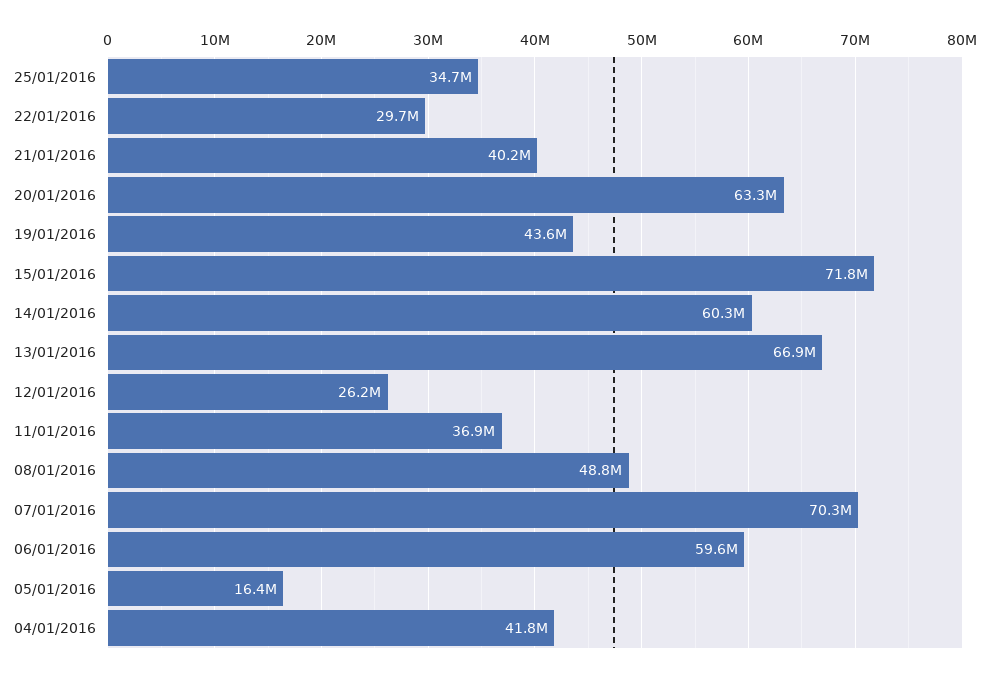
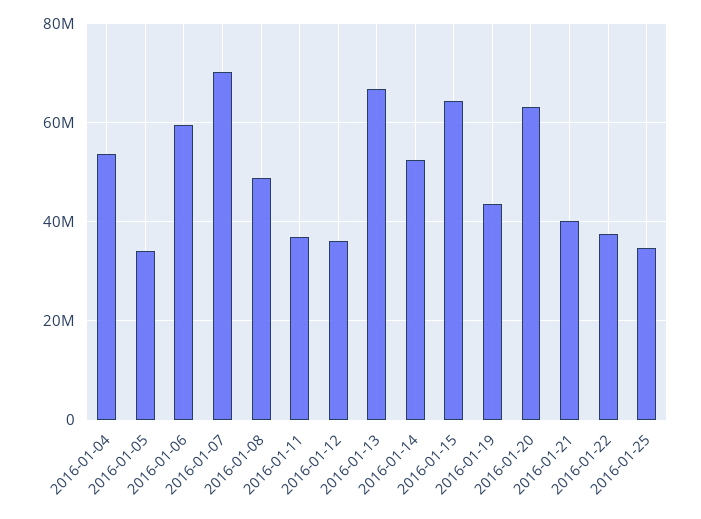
22/01/2016: 29700000 -> 38000000
15/01/2016: 71800000 -> 64000000
14/01/2016: 60300000 -> 52000000
12/01/2016: 26200000 -> 36000000
05/01/2016: 16400000 -> 34000000
04/01/2016: 41800000 -> 54000000

